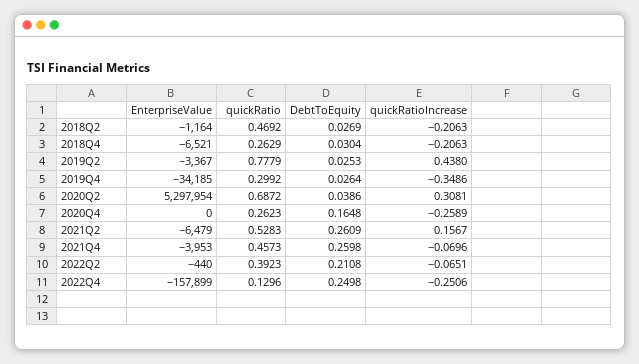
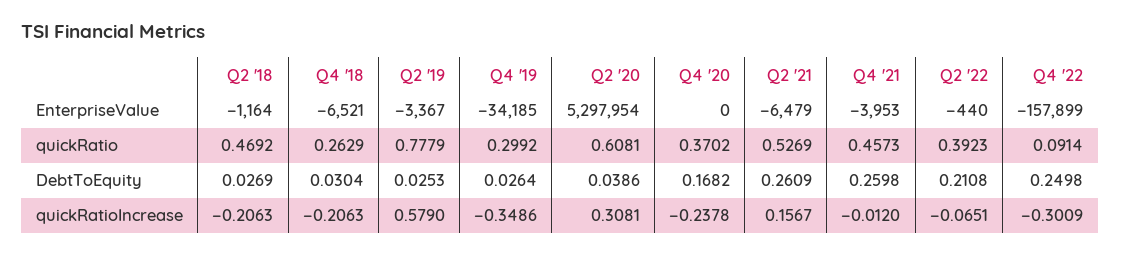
quickRatioIncrease, 2019Q2: 0.438 -> 0.579
quickRatio, 2020Q2: 0.6872 -> 0.6081
quickRatio, 2020Q4: 0.2623 -> 0.3702
DebtToEquity, 2020Q4: 0.1648 -> 0.1682
quickRatioIncrease, 2020Q4: -0.2589 -> -0.2378
quickRatio, 2021Q2: 0.5283 -> 0.5269
quickRatioIncrease, 2021Q4: -0.0696 -> -0.012
quickRatio, 2022Q4: 0.1296 -> 0.0914
quickRatioIncrease, 2022Q4: -0.2506 -> -0.3009

